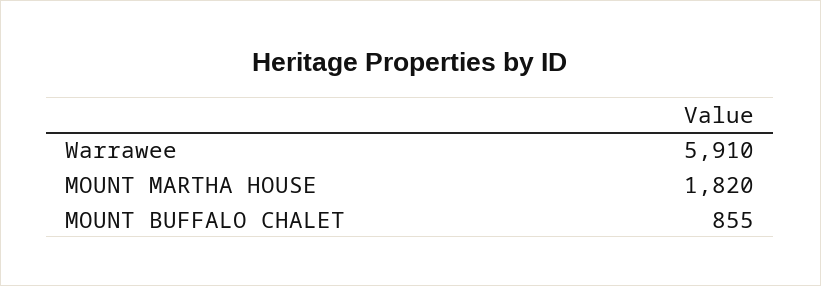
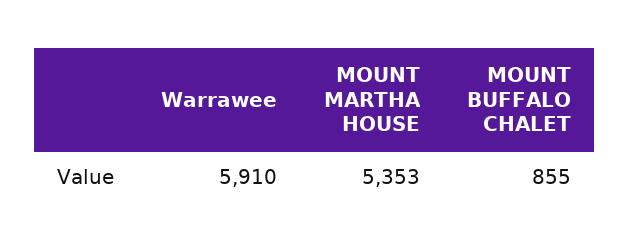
MOUNT MARTHA HOUSE: 1820 -> 5353

